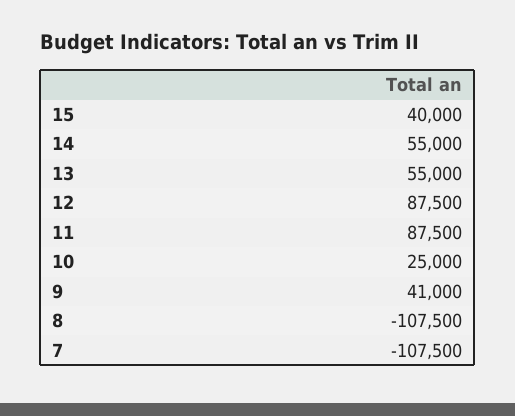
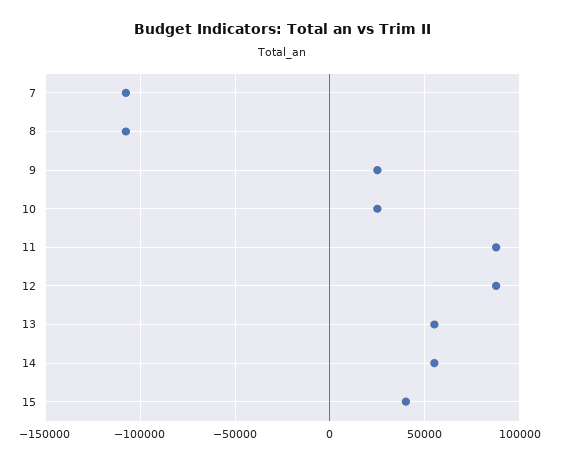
9: 41000 -> 25000

